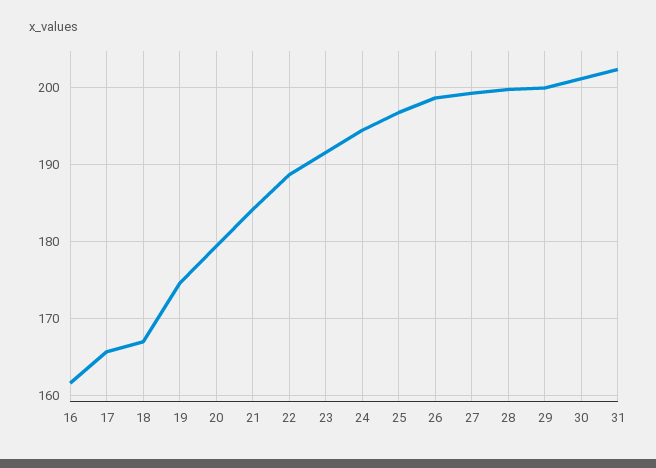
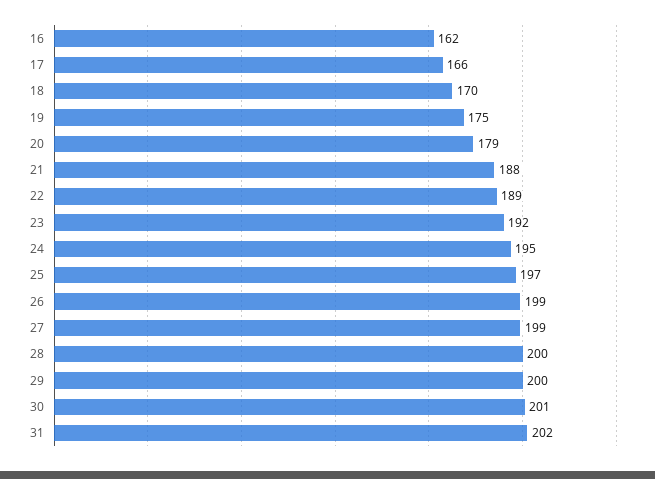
18: 167 -> 170
21: 184 -> 188

